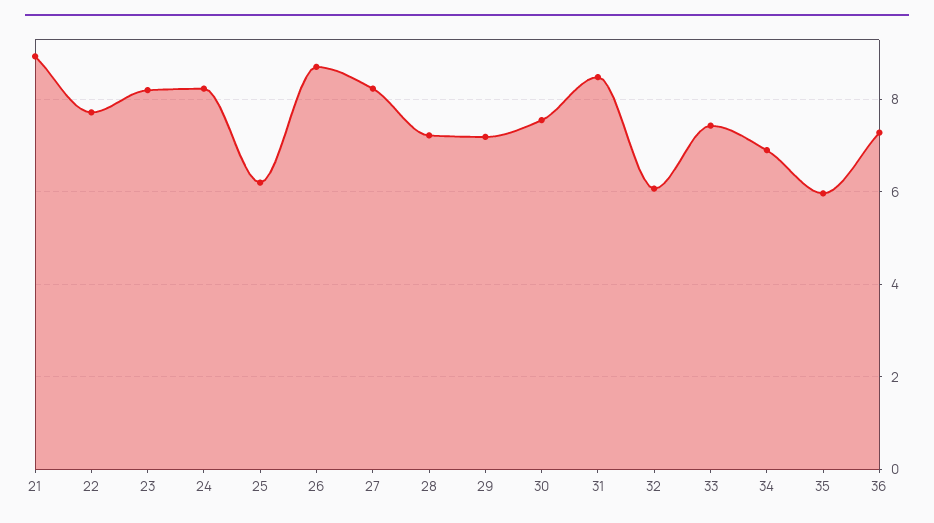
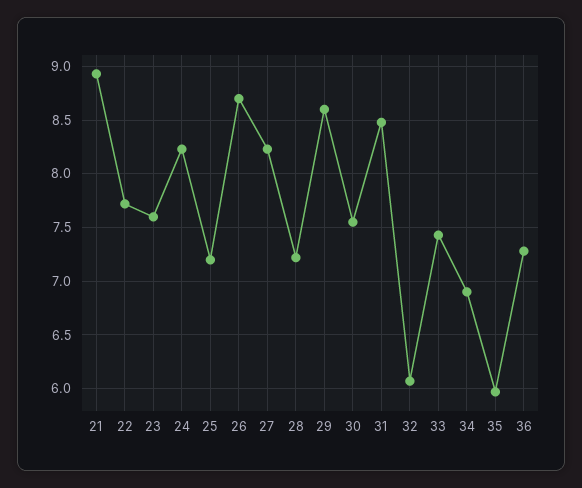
23: 8.2 -> 7.6
25: 6.2 -> 7.2
29: 7.2 -> 8.6

